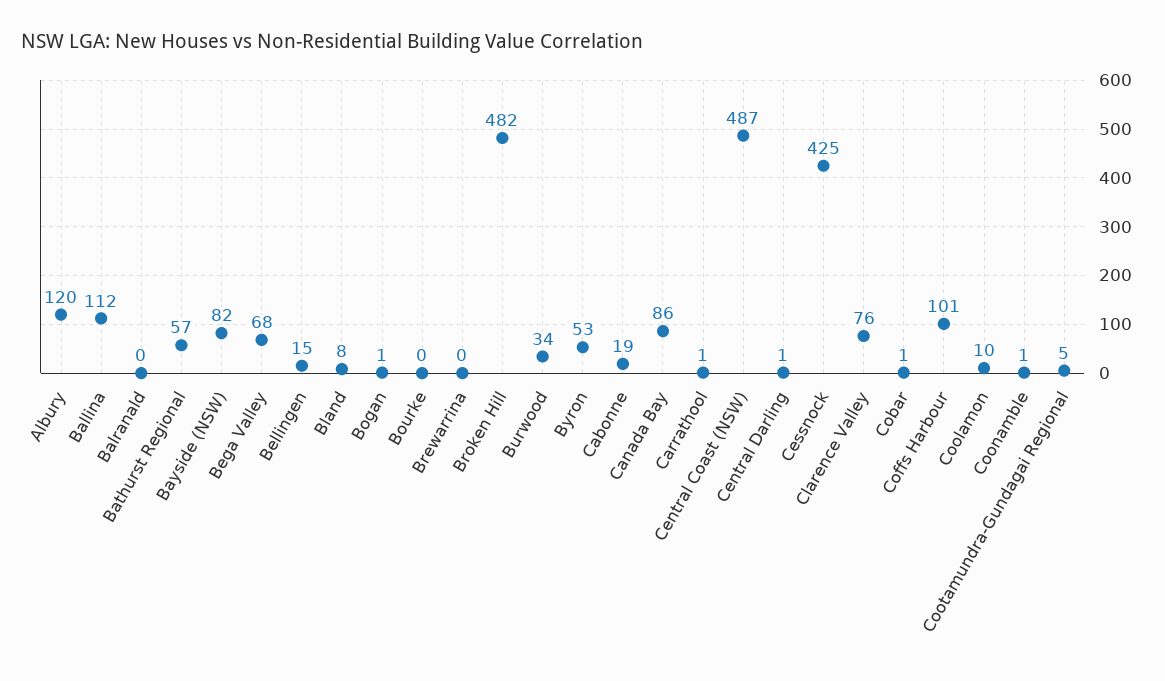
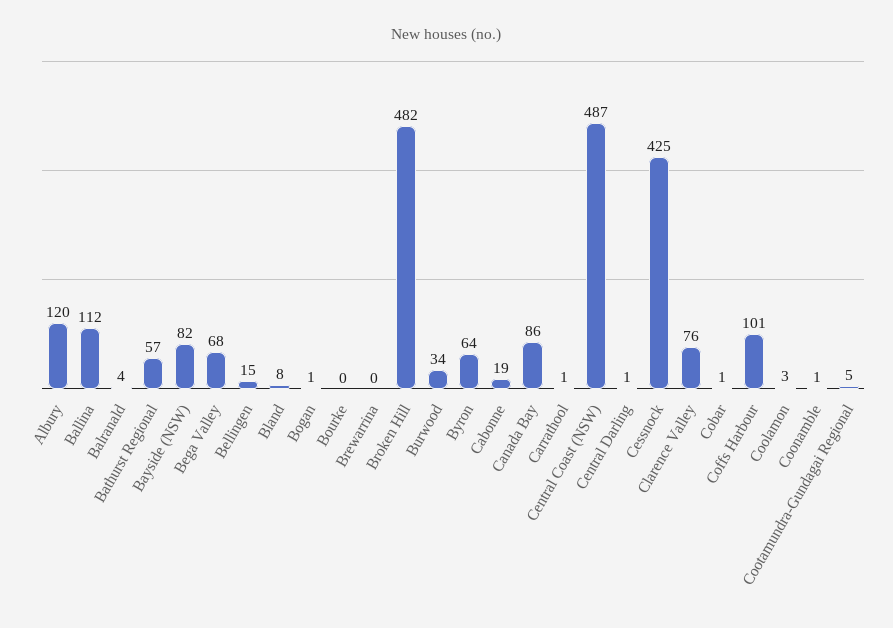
Balranald: 0 -> 4
Byron: 53 -> 64
Coolamon: 10 -> 3

